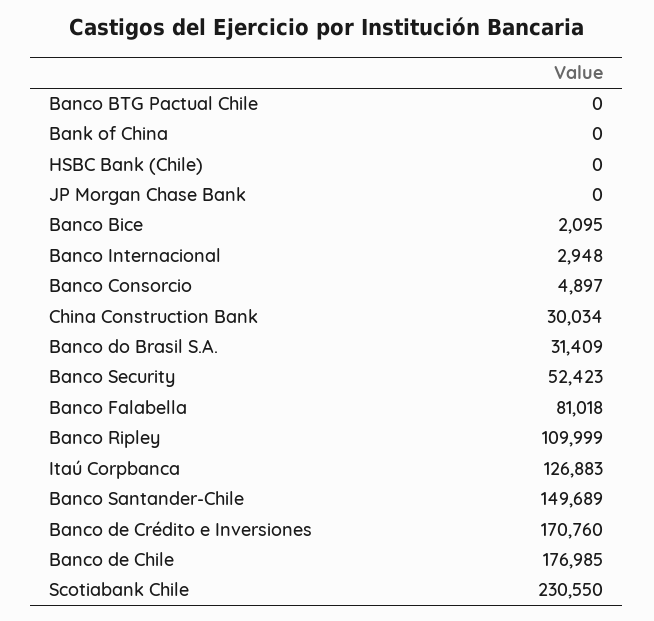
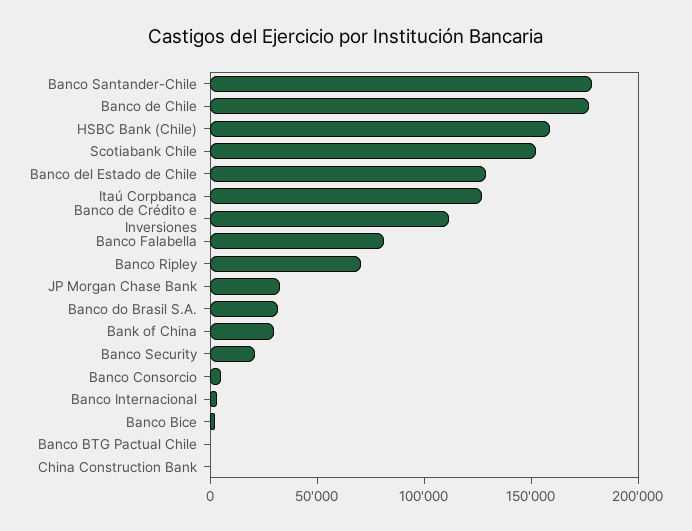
Bank of China: 0 -> 30000
HSBC Bank (Chile): 0 -> 160000
JP Morgan Chase Bank: 0 -> 30000
China Construction Bank: 30034 -> 0
Banco Security: 52423 -> 20000
Banco Ripley: 109999 -> 70000
Banco Santander-Chile: 149689 -> 180000
Banco de Crédito e Inversiones: 170760 -> 110000
Scotiabank Chile: 230550 -> 150000
Banco del Estado de Chile: none -> 130000

